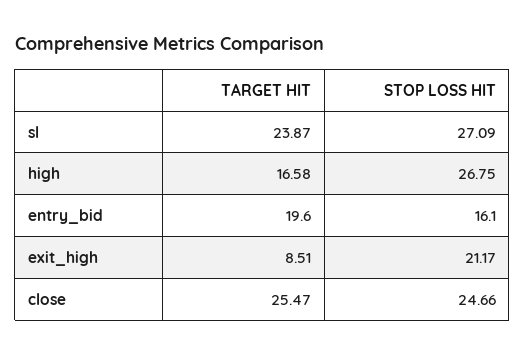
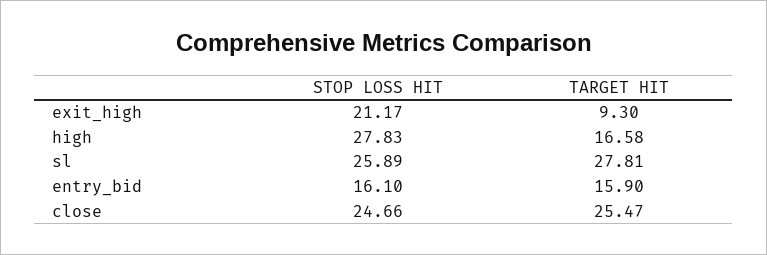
TARGET HIT, sl: 23.87 -> 27.81
STOP LOSS HIT, sl: 27.09 -> 25.89
STOP LOSS HIT, high: 26.75 -> 27.83
TARGET HIT, entry_bid: 19.6 -> 15.9
TARGET HIT, exit_high: 8.51 -> 9.3

